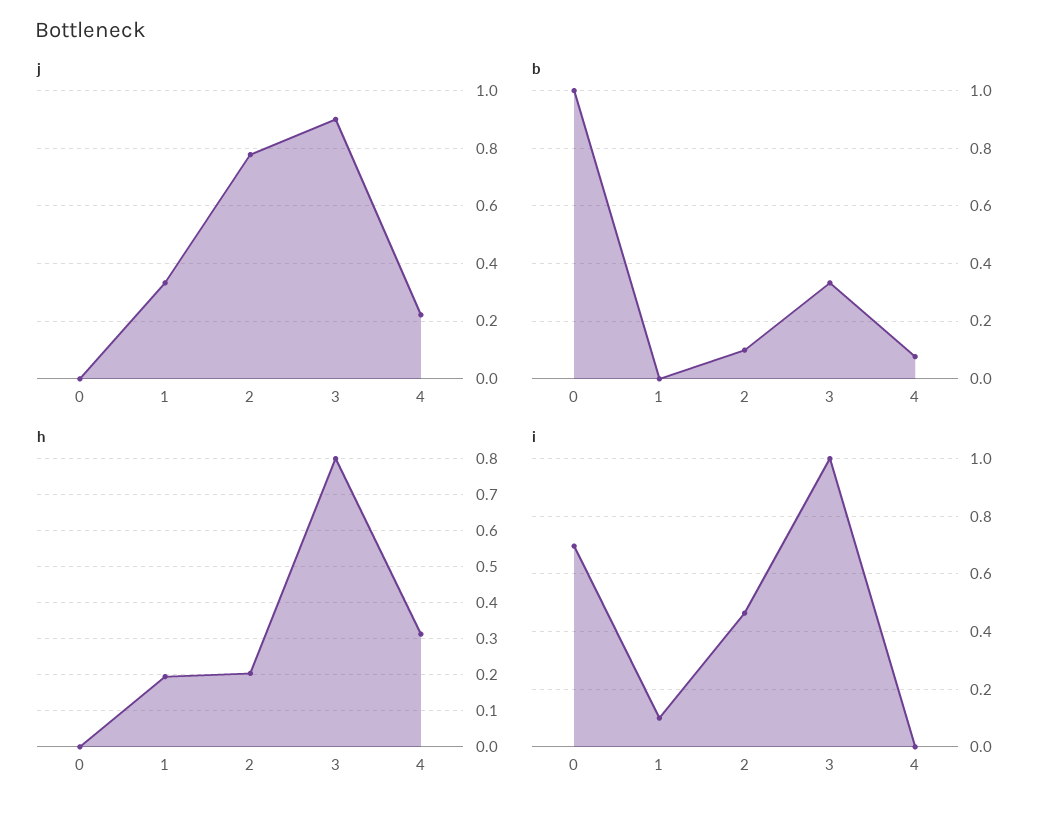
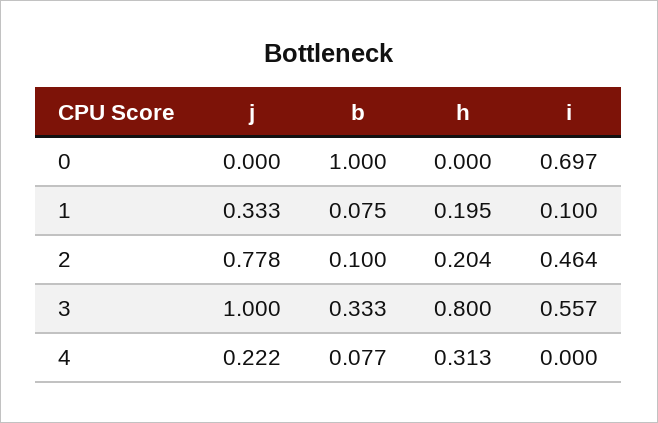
j, 3: 0.9 -> 1
b, 1: 0 -> 0.075
i, 3: 1 -> 0.557

